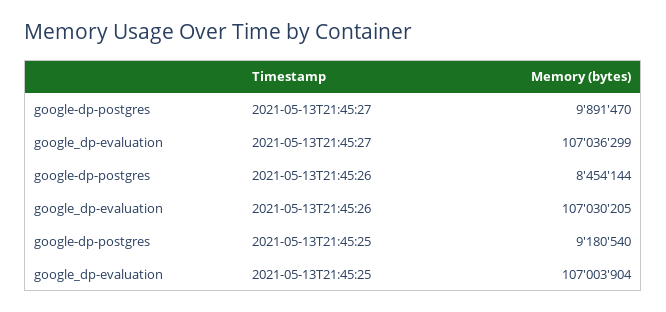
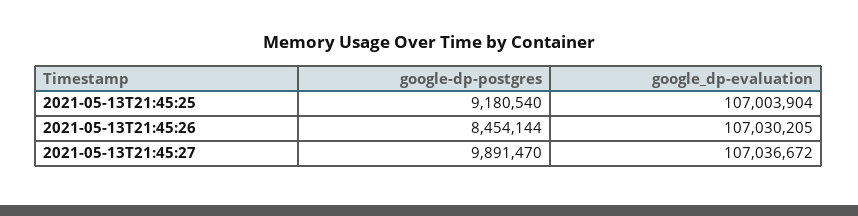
google_dp-evaluation, 2021-05-13T21:45:27: 107036299 -> 107036672

